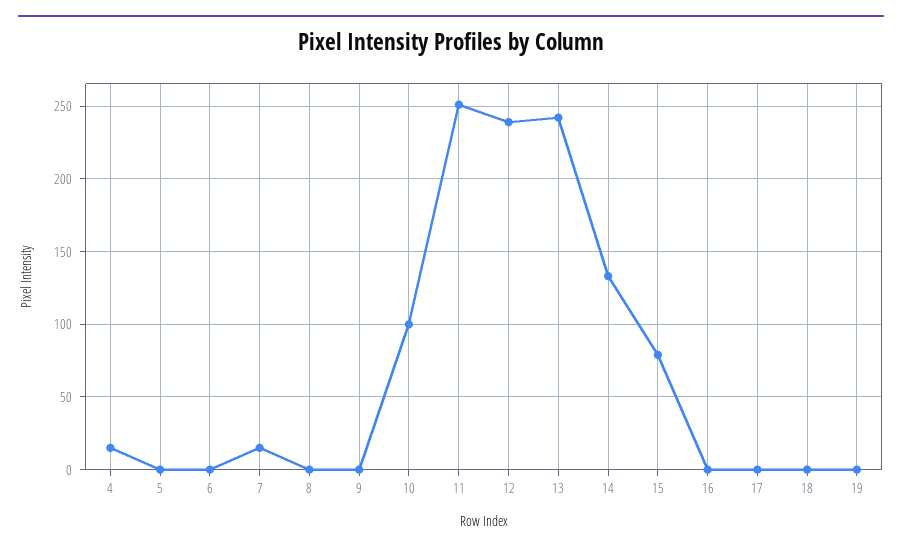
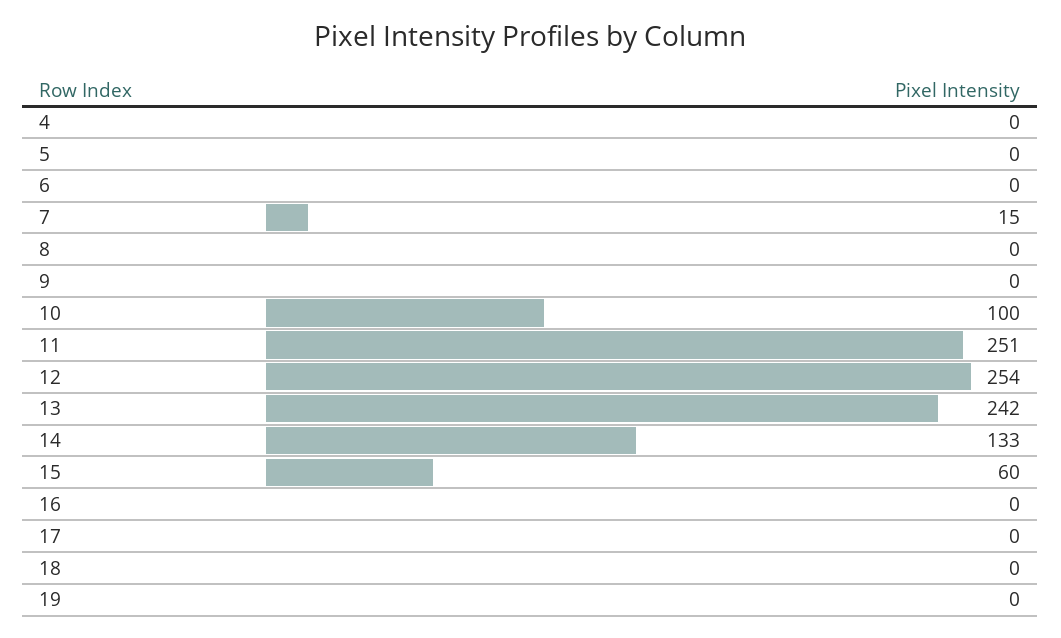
4: 15 -> 0
12: 240 -> 254
15: 80 -> 60

